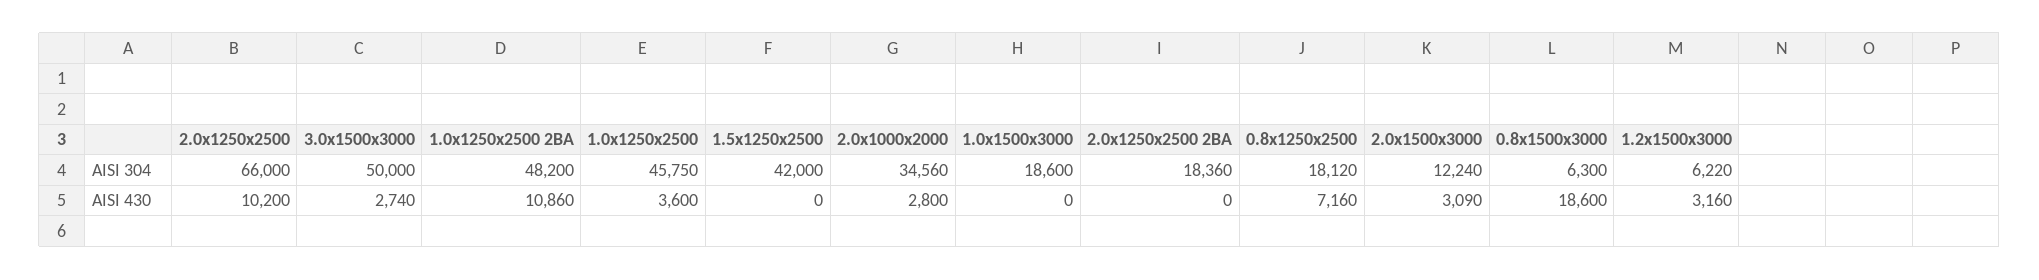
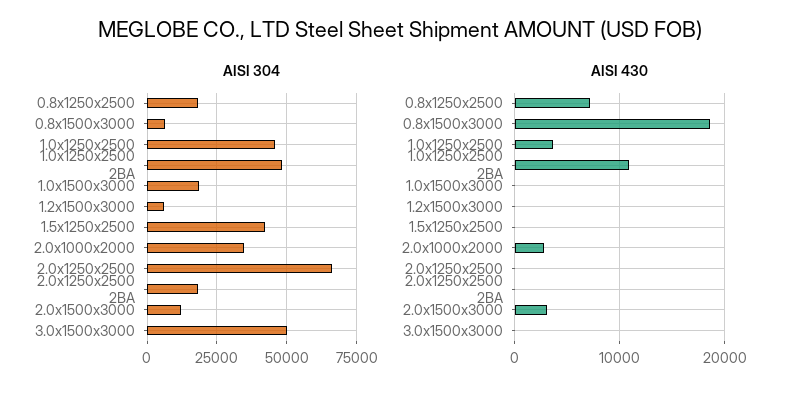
AISI 430, 2.0x1250x2500: 10200 -> 0
AISI 430, 3.0x1500x3000: 2740 -> 0
AISI 430, 1.2x1500x3000: 3160 -> 0

